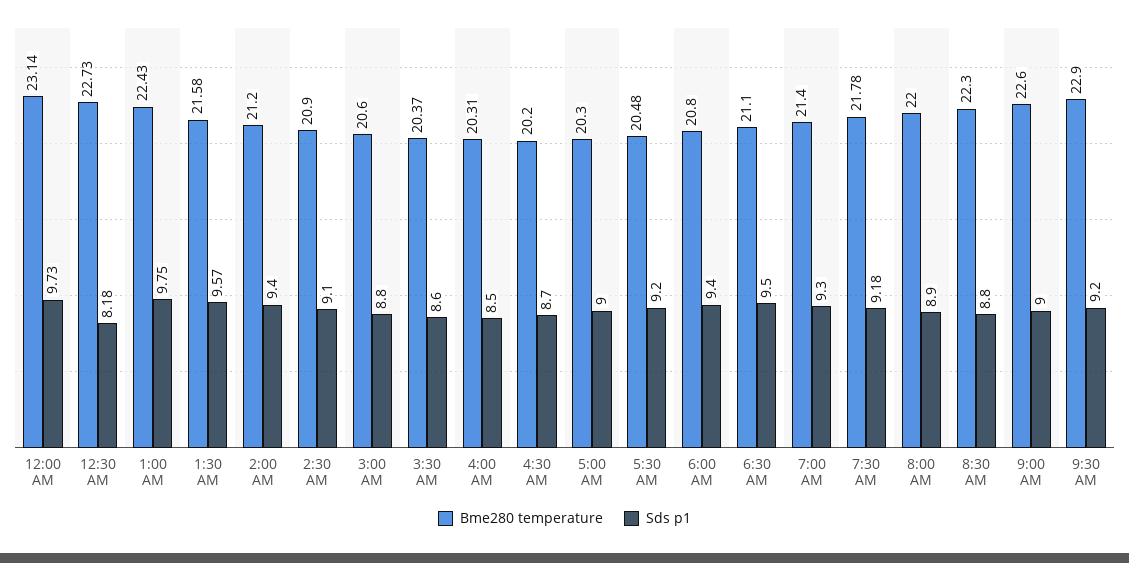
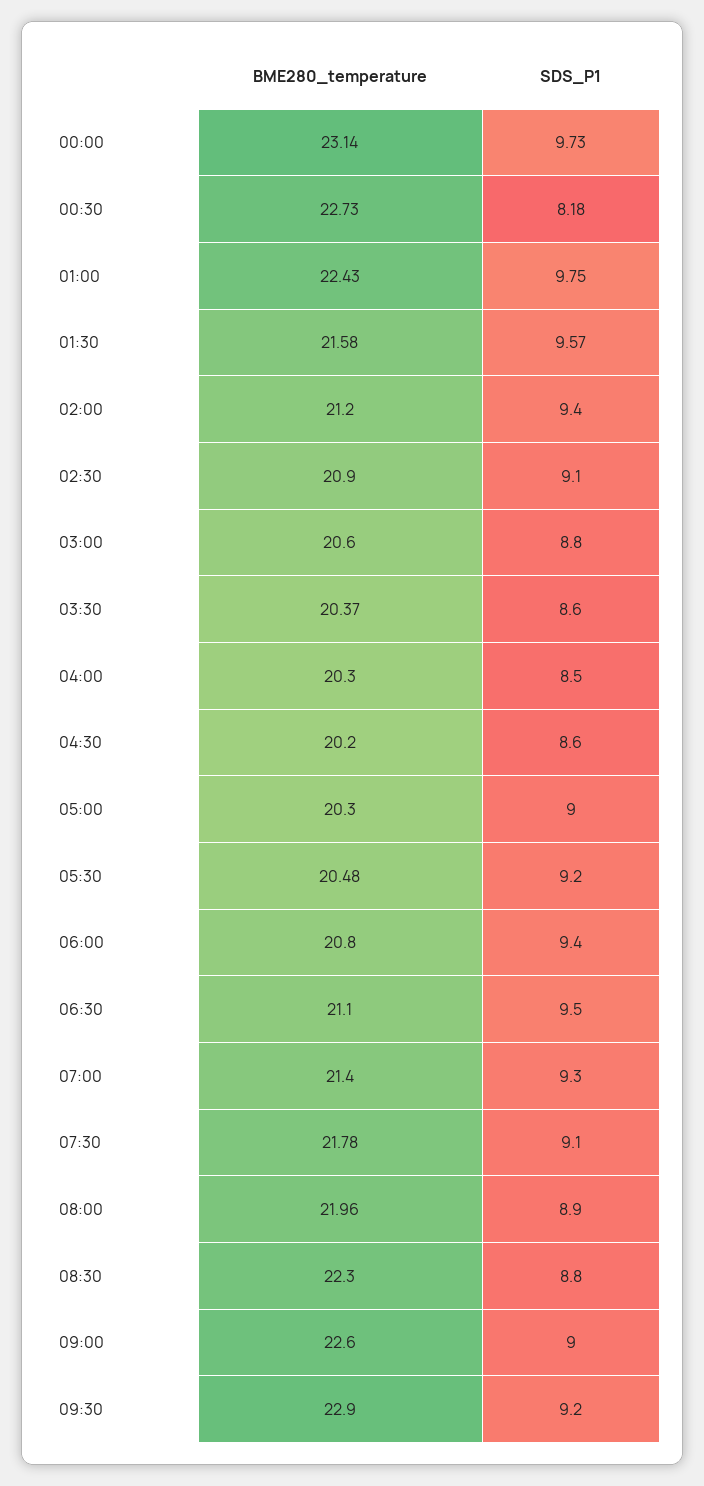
Bme280 temperature, 4:00 AM: 20.31 -> 20.3
Sds p1, 4:30 AM: 8.7 -> 8.6
Sds p1, 7:30 AM: 9.18 -> 9.1
Bme280 temperature, 8:00 AM: 22 -> 21.96

